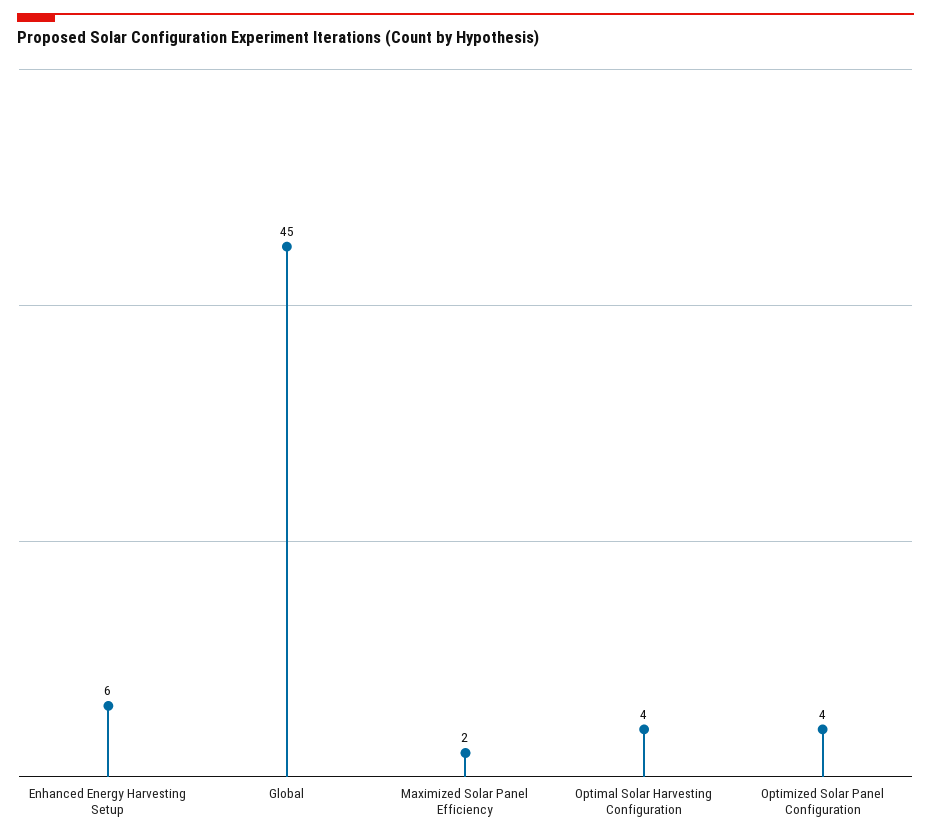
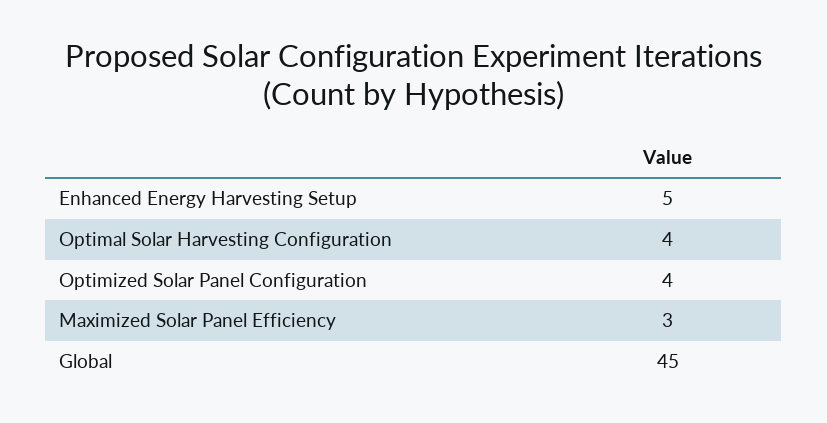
Enhanced Energy Harvesting Setup: 6 -> 5
Maximized Solar Panel Efficiency: 2 -> 3

